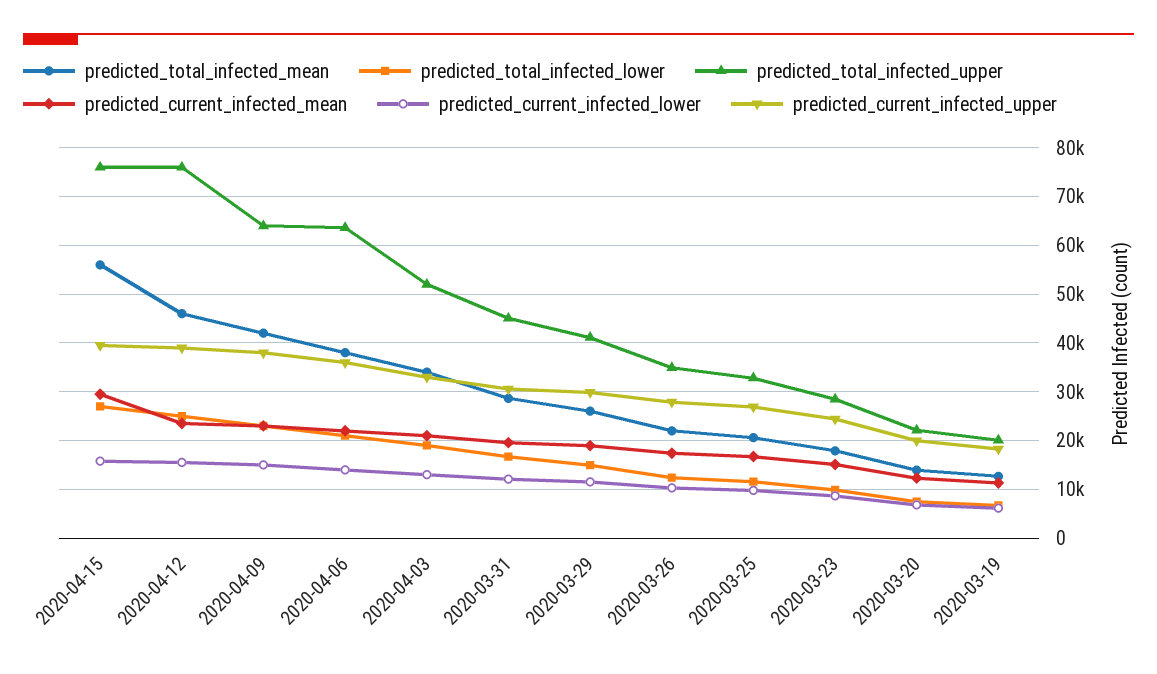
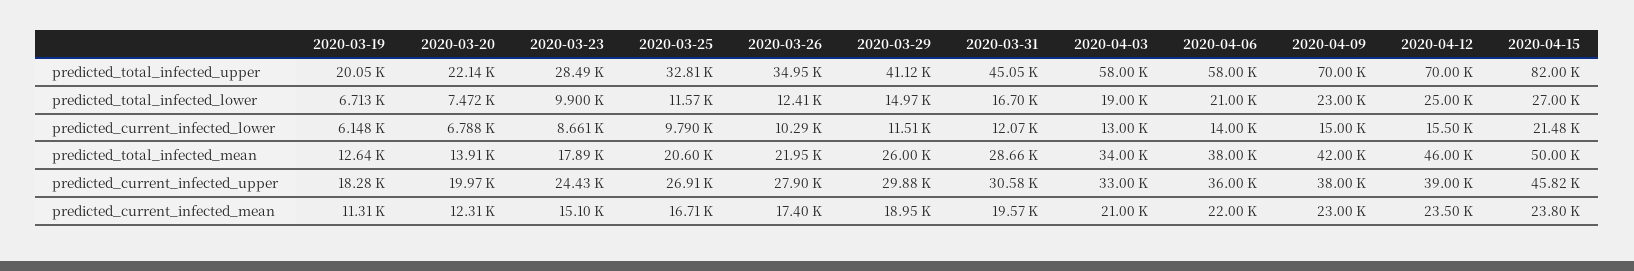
predicted_total_infected_mean, 2020-04-15: 56000 -> 50000
predicted_total_infected_upper, 2020-04-15: 76000 -> 82000
predicted_current_infected_mean, 2020-04-15: 30000 -> 23800
predicted_current_infected_lower, 2020-04-15: 16000 -> 21480
predicted_current_infected_upper, 2020-04-15: 40000 -> 45820
predicted_total_infected_upper, 2020-04-12: 76000 -> 70000
predicted_total_infected_upper, 2020-04-09: 64000 -> 70000
predicted_total_infected_upper, 2020-04-06: 64000 -> 58000
predicted_total_infected_upper, 2020-04-03: 52000 -> 58000

